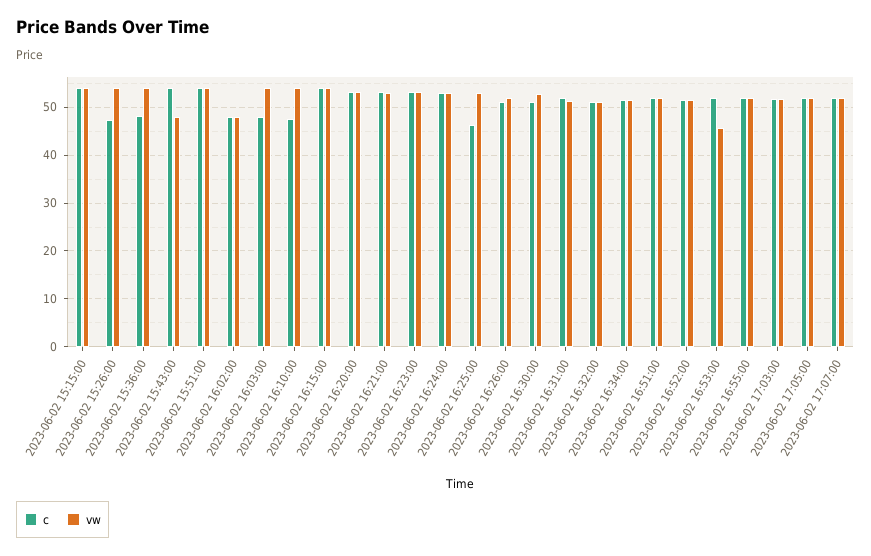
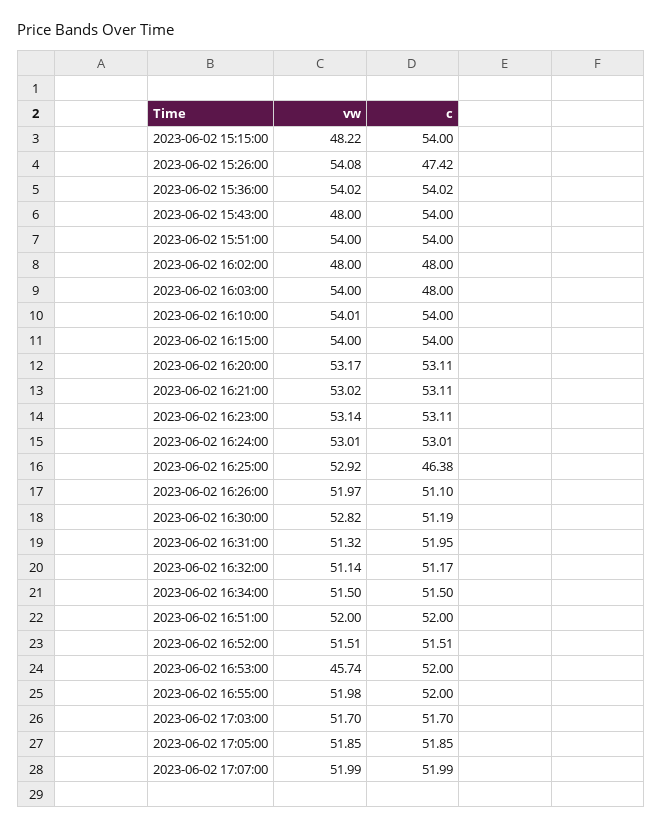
vw, 2023-06-02 15:15:00: 54 -> 48.22
c, 2023-06-02 15:36:00: 48 -> 54.02
c, 2023-06-02 16:10:00: 48 -> 54

